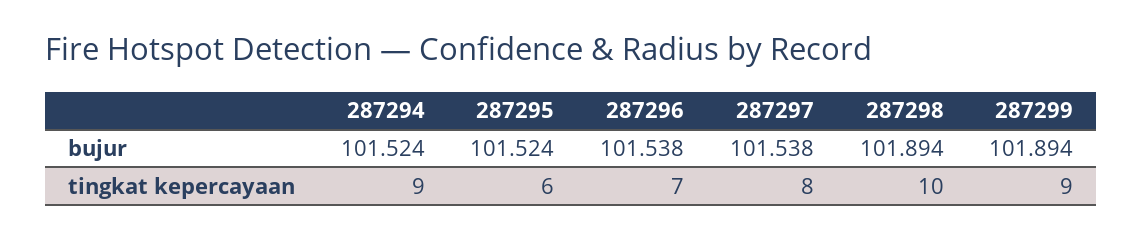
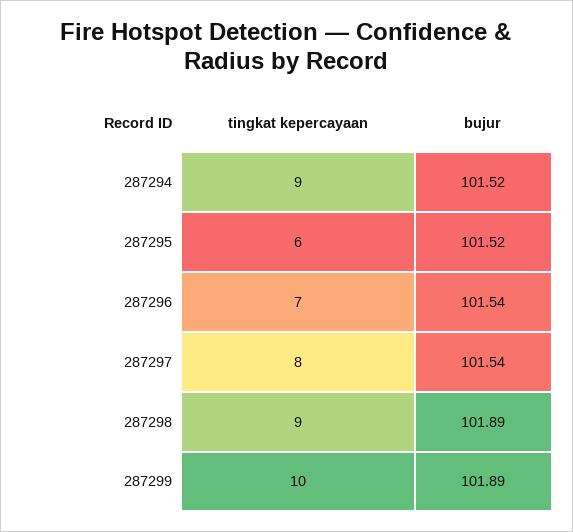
287298, tingkat kepercayaan: 10 -> 9
287299, tingkat kepercayaan: 9 -> 10

